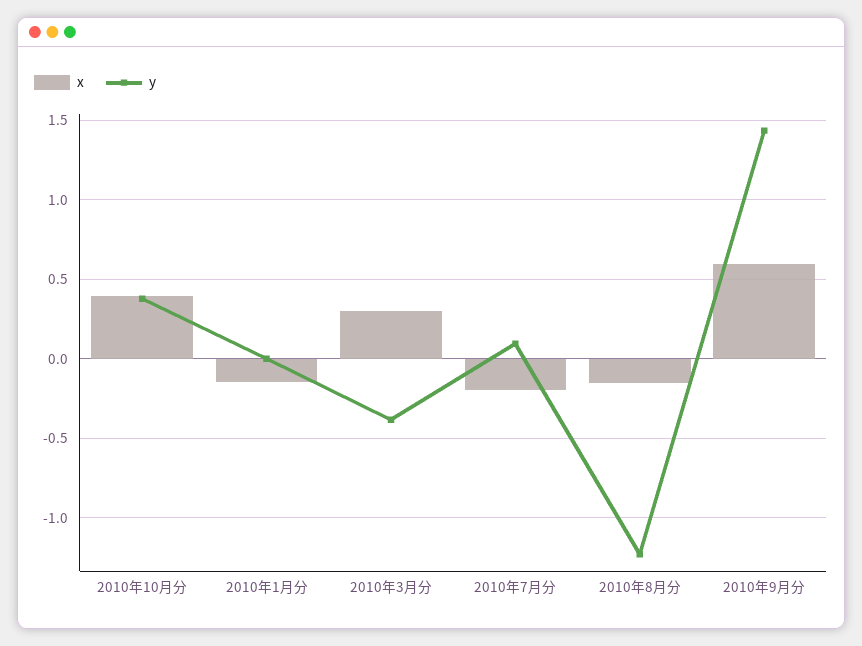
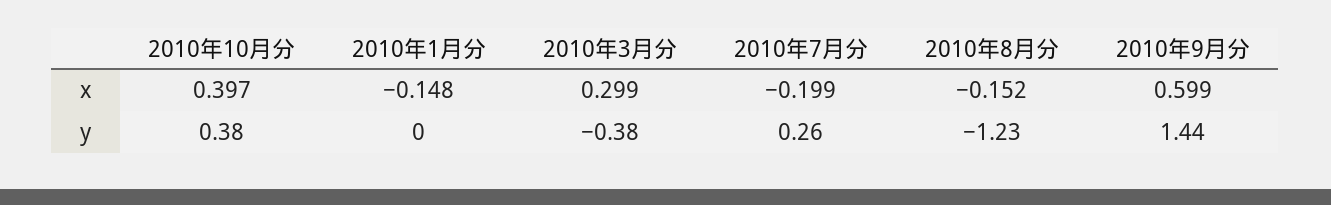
y, 2010年7月分: 0.1 -> 0.26

